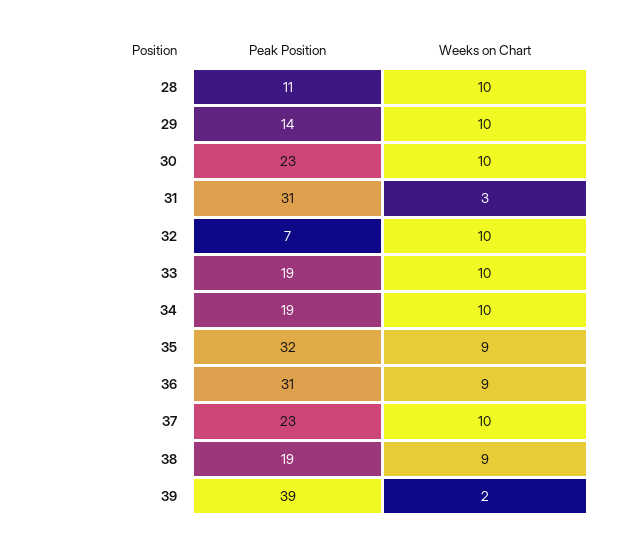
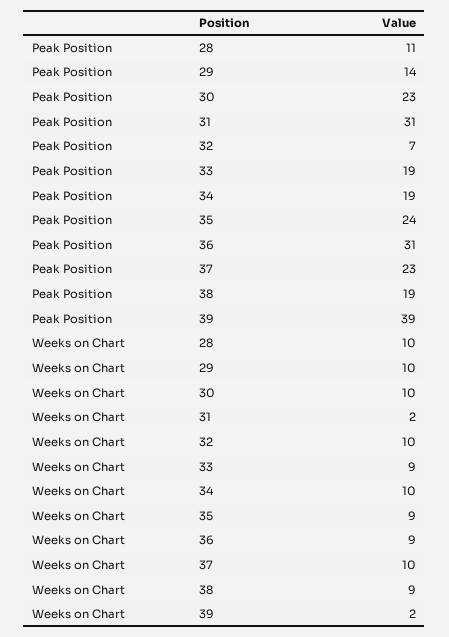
Weeks on Chart, 31: 3 -> 2
Weeks on Chart, 33: 10 -> 9
Peak Position, 35: 32 -> 24

